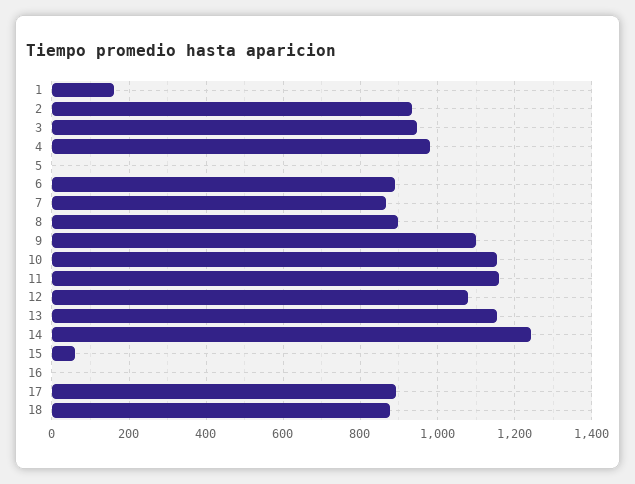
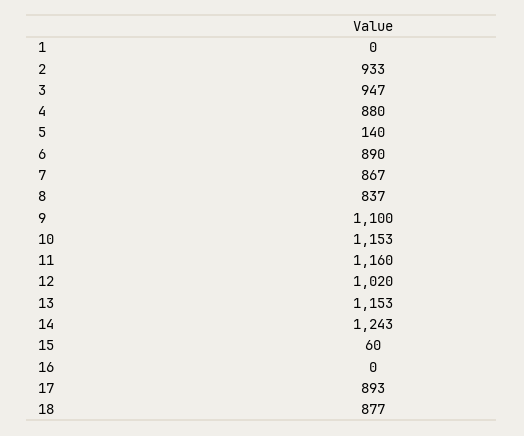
1: 160 -> 0
4: 980 -> 880
5: 0 -> 140
8: 900 -> 837
12: 1080 -> 1020

